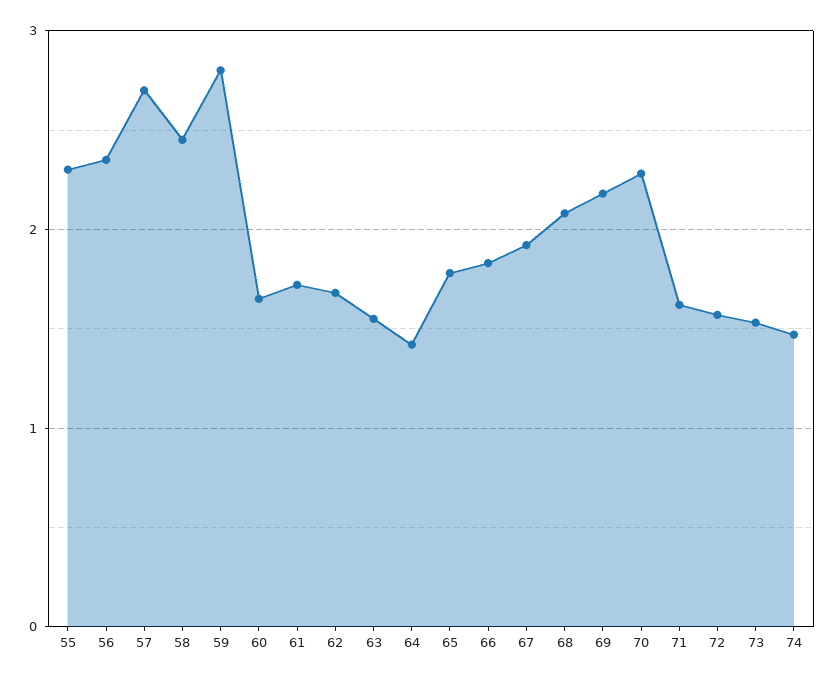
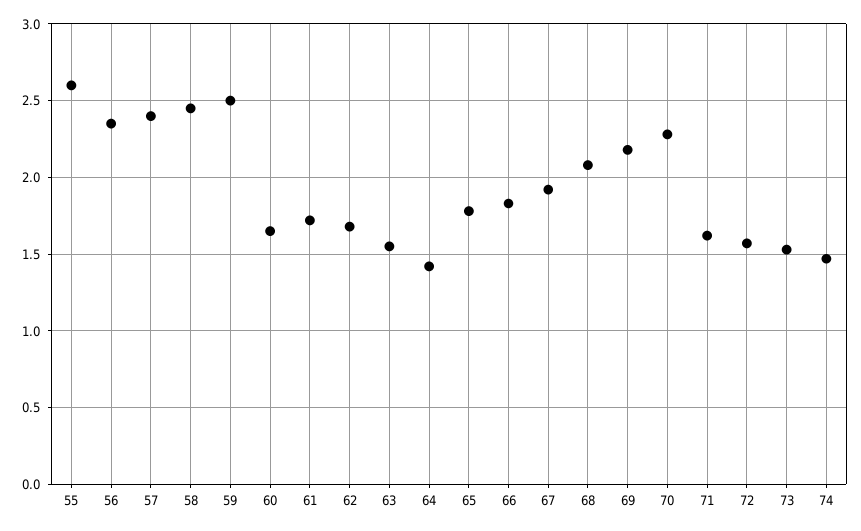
55: 2.3 -> 2.6
57: 2.7 -> 2.4
59: 2.8 -> 2.5

